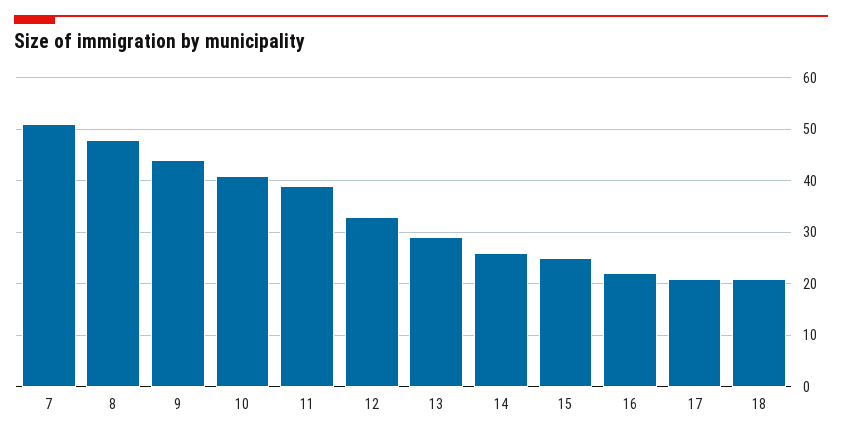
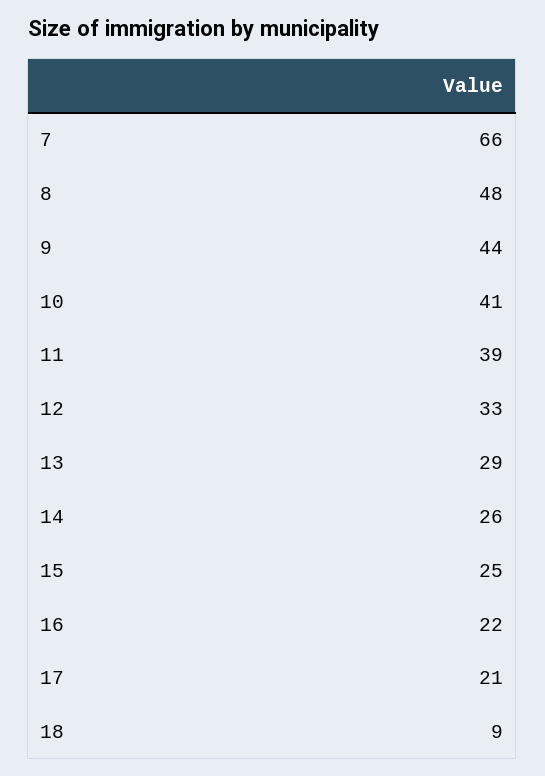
7: 50 -> 66
18: 20 -> 9

